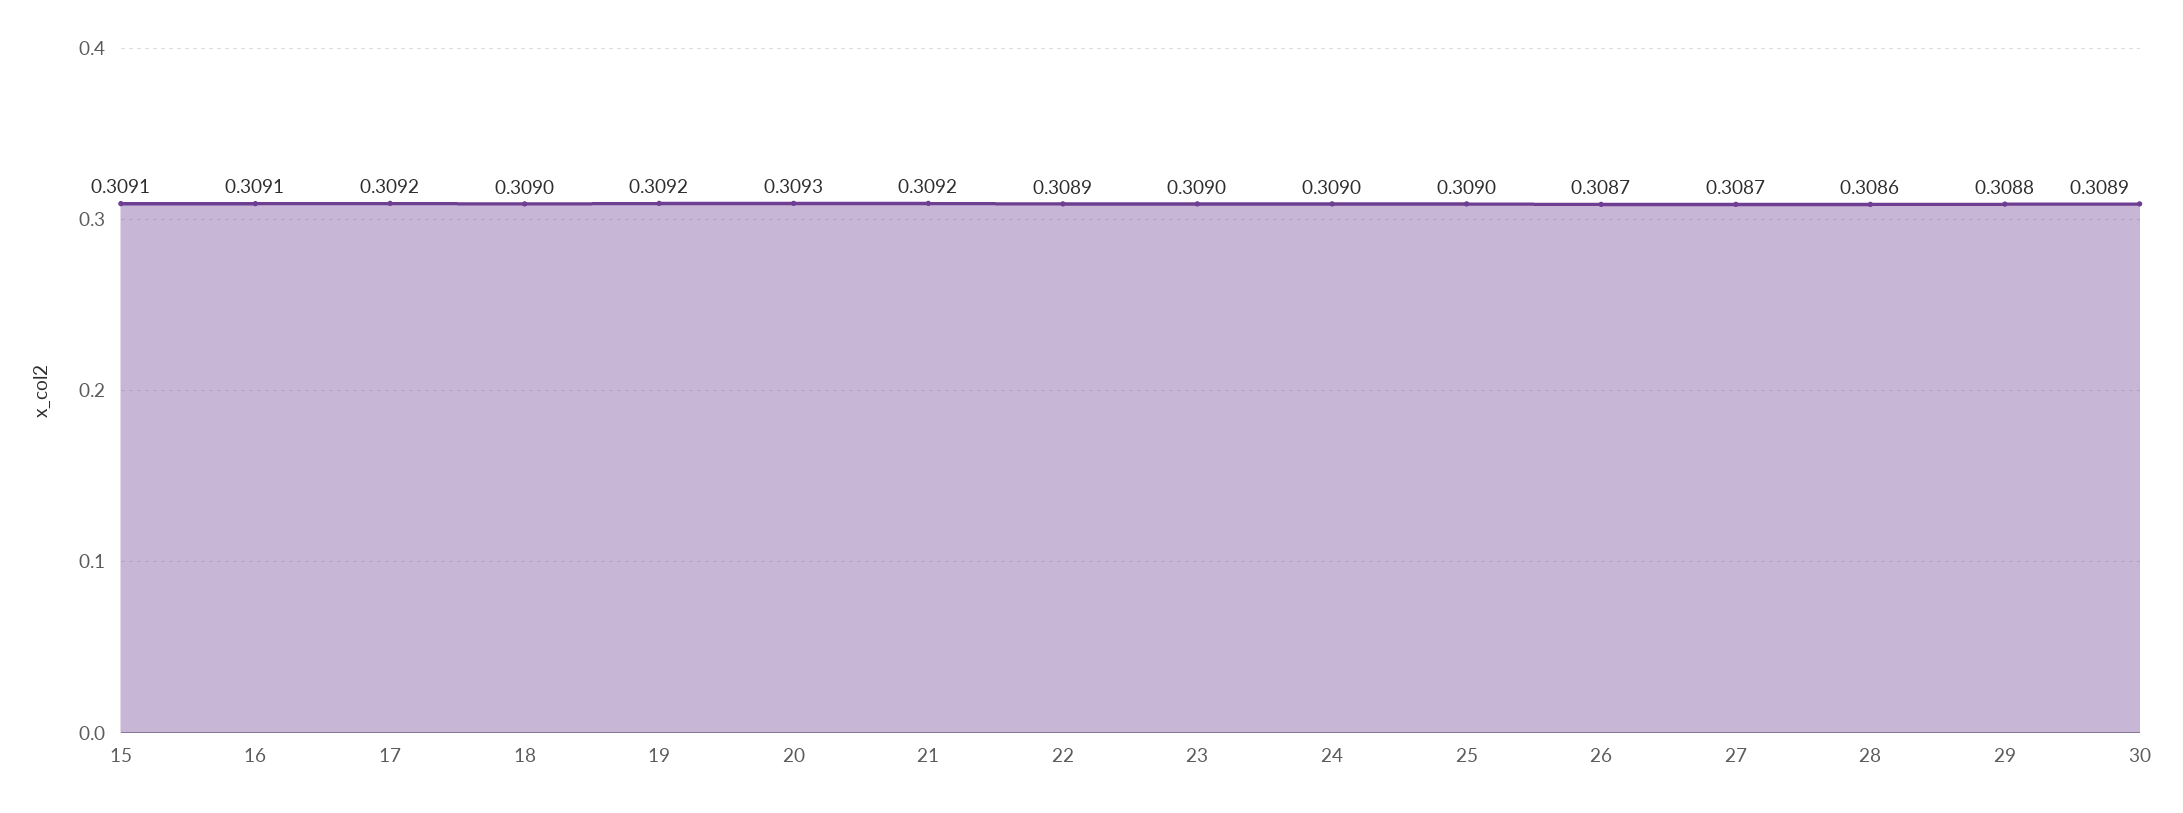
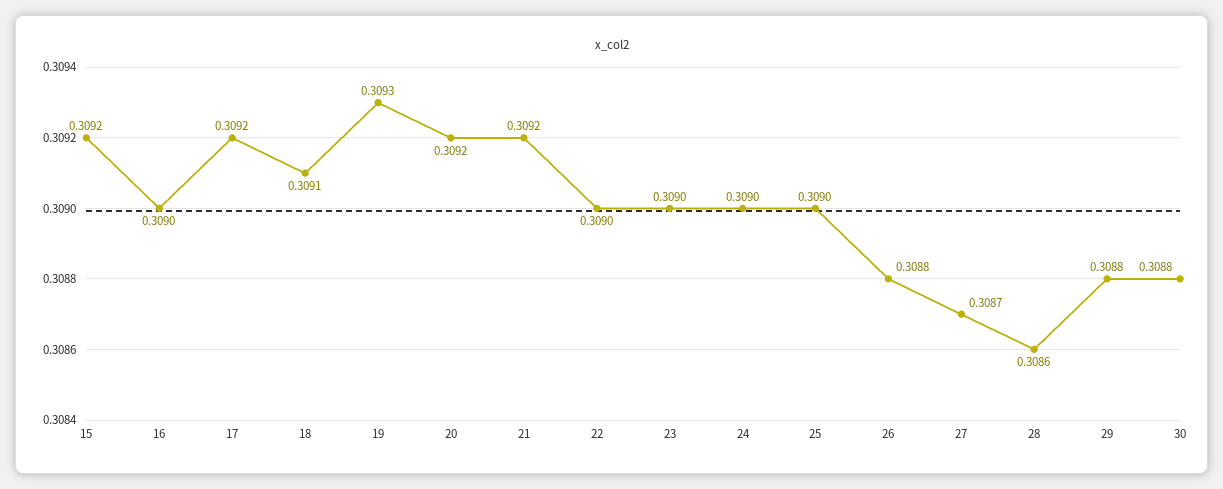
15: 0.3091 -> 0.3092
16: 0.3091 -> 0.309
18: 0.309 -> 0.3091
19: 0.3092 -> 0.3093
20: 0.3093 -> 0.3092
22: 0.3089 -> 0.309
26: 0.3087 -> 0.3088
30: 0.3089 -> 0.3088

